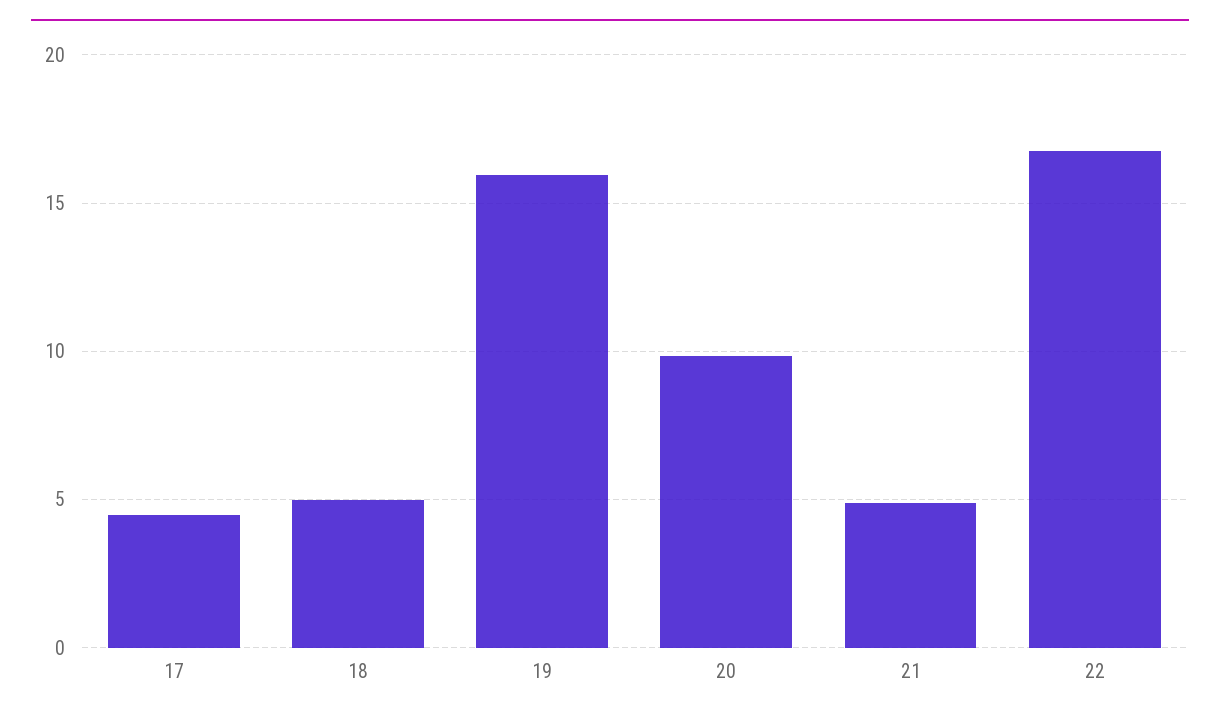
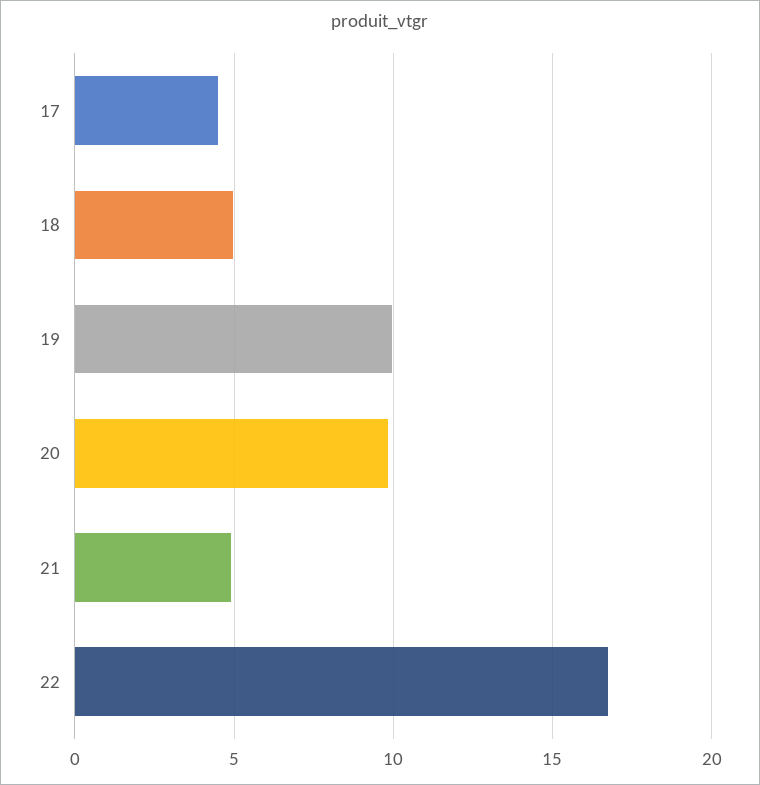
19: 16 -> 10

